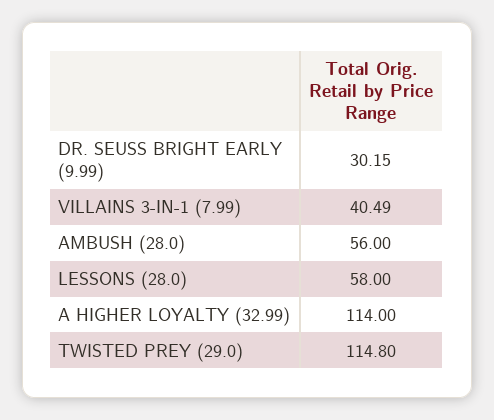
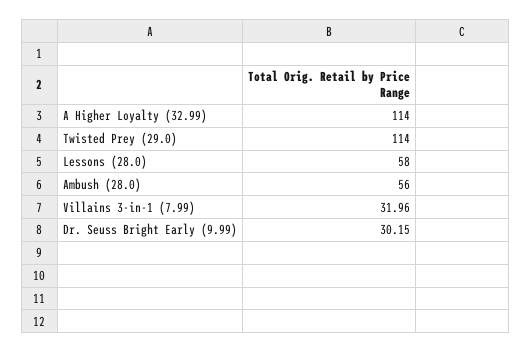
VILLAINS 3-IN-1 (7.99): 40.49 -> 31.96
TWISTED PREY (29.0): 114.8 -> 114

